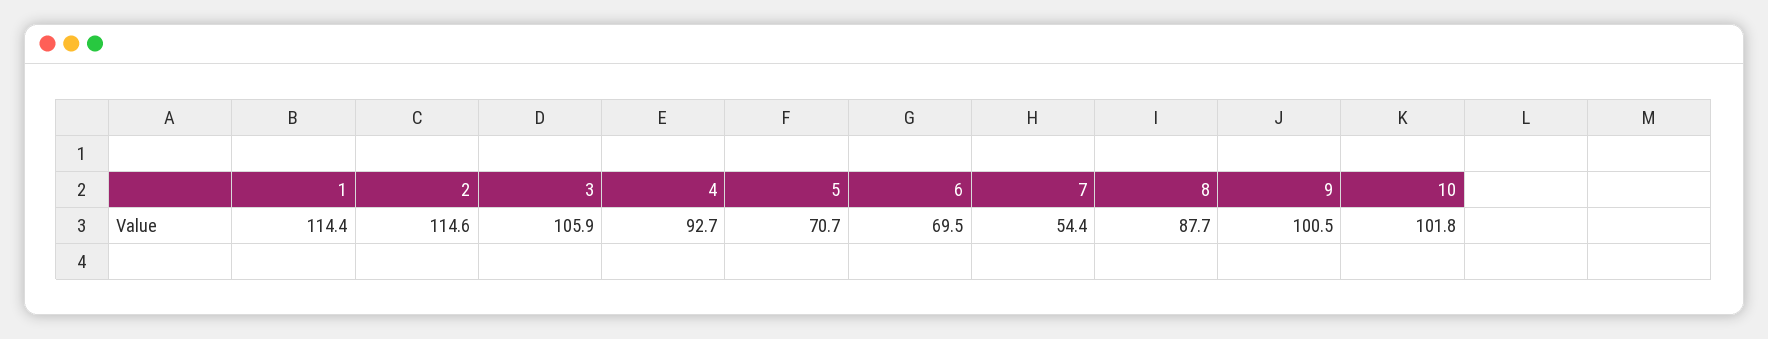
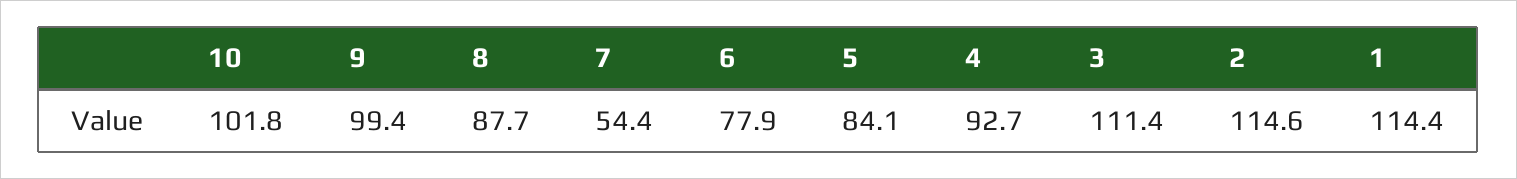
3: 105.9 -> 111.4
5: 70.7 -> 84.1
6: 69.5 -> 77.9
9: 100.5 -> 99.4

